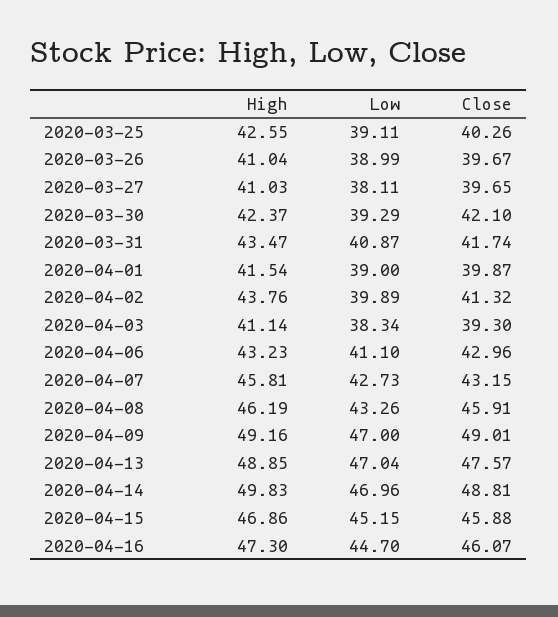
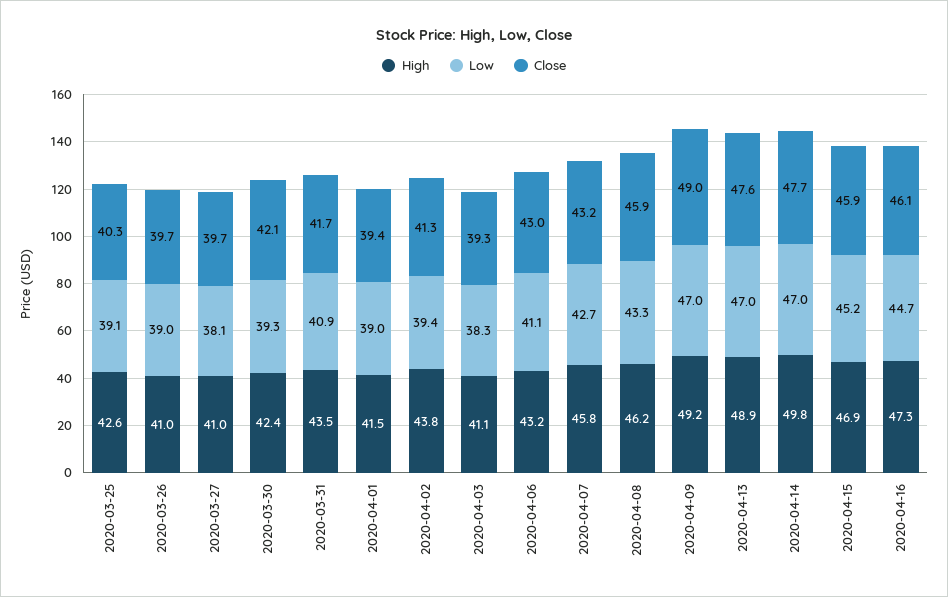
Close, 2020-04-01: 39.87 -> 39.4
Low, 2020-04-02: 39.89 -> 39.4
Close, 2020-04-14: 48.81 -> 47.7

